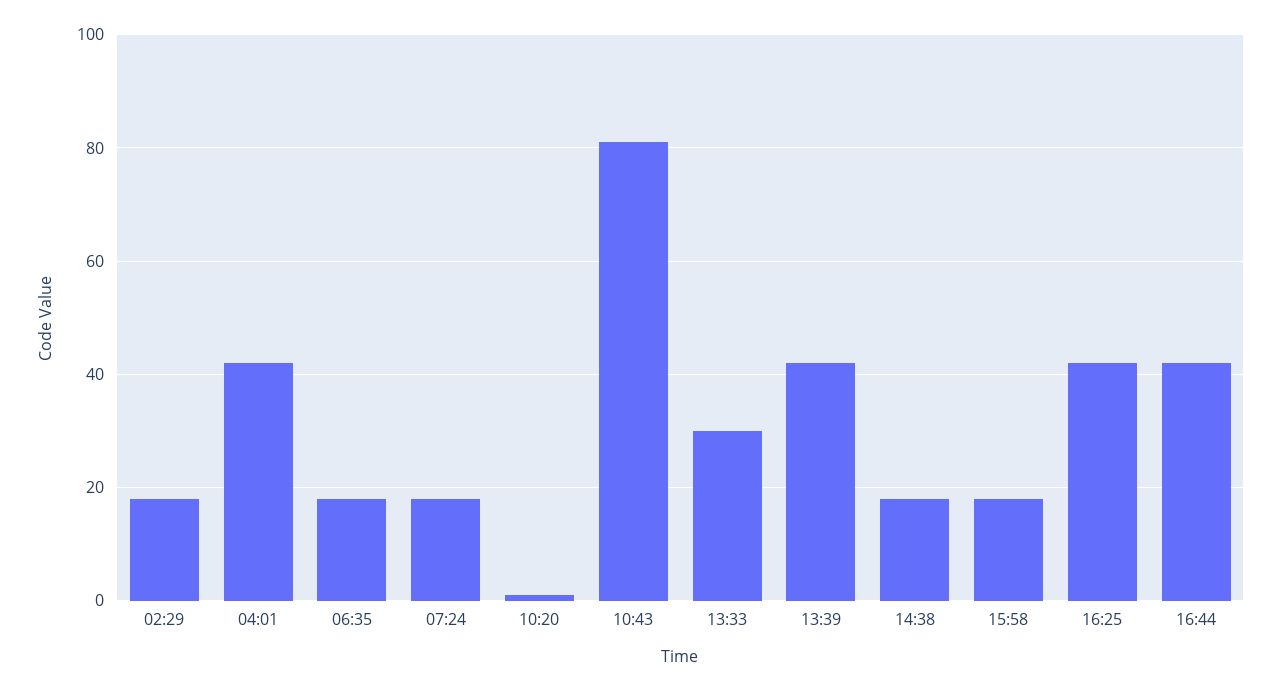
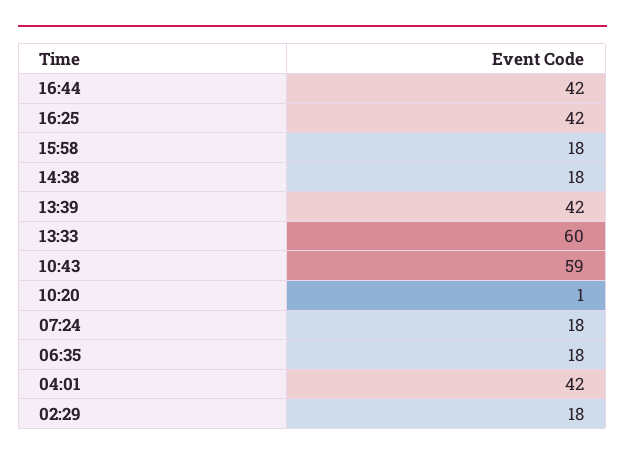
10:43: 80 -> 59
13:33: 30 -> 60

